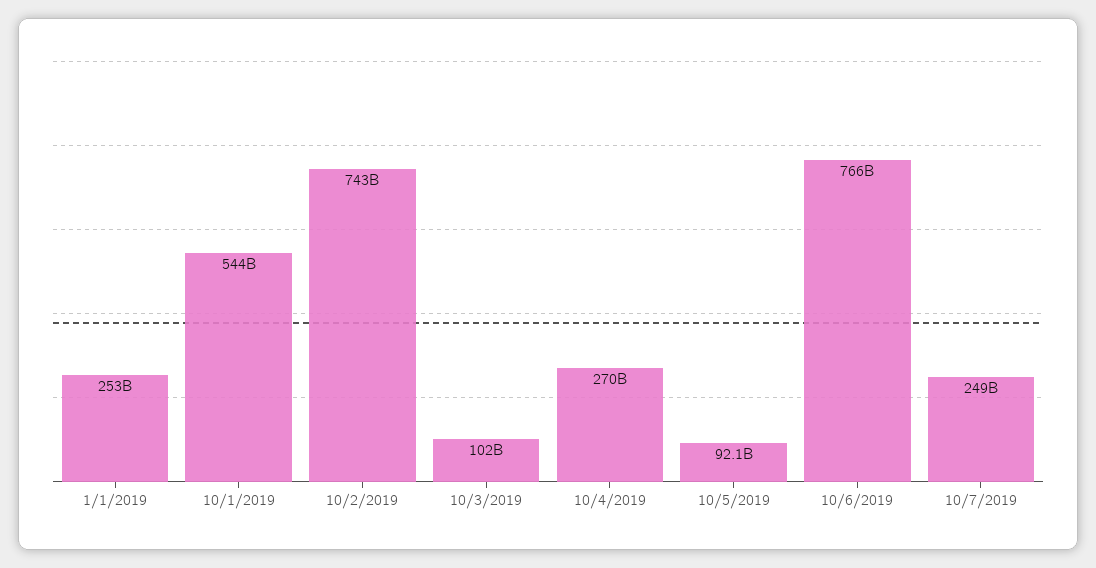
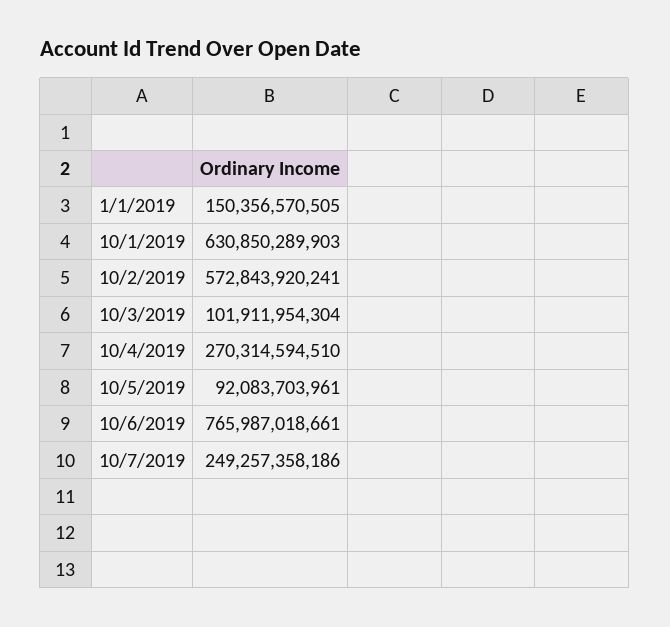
1/1/2019: 253000000000 -> 150356570505
10/1/2019: 544000000000 -> 630850289903
10/2/2019: 743000000000 -> 572843920241

